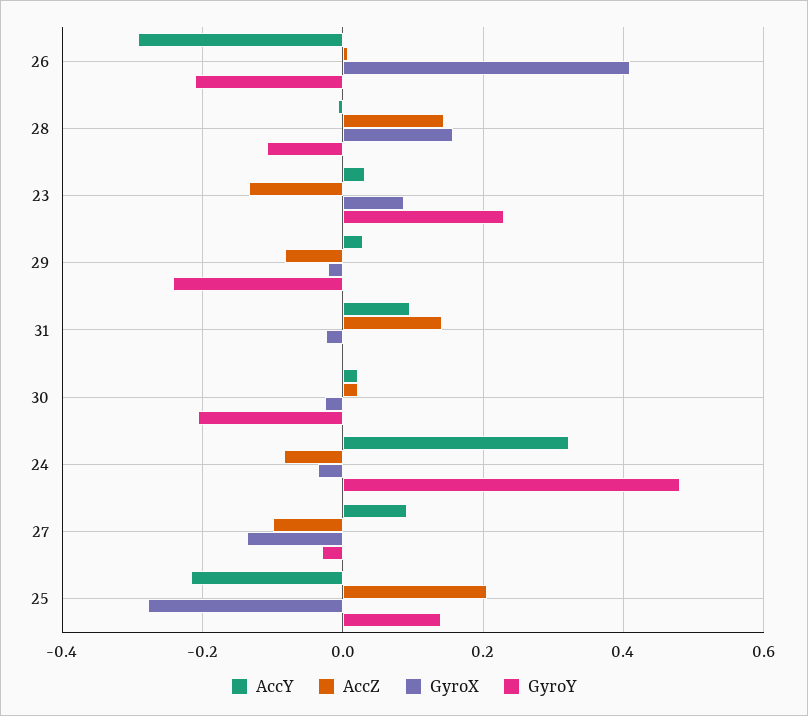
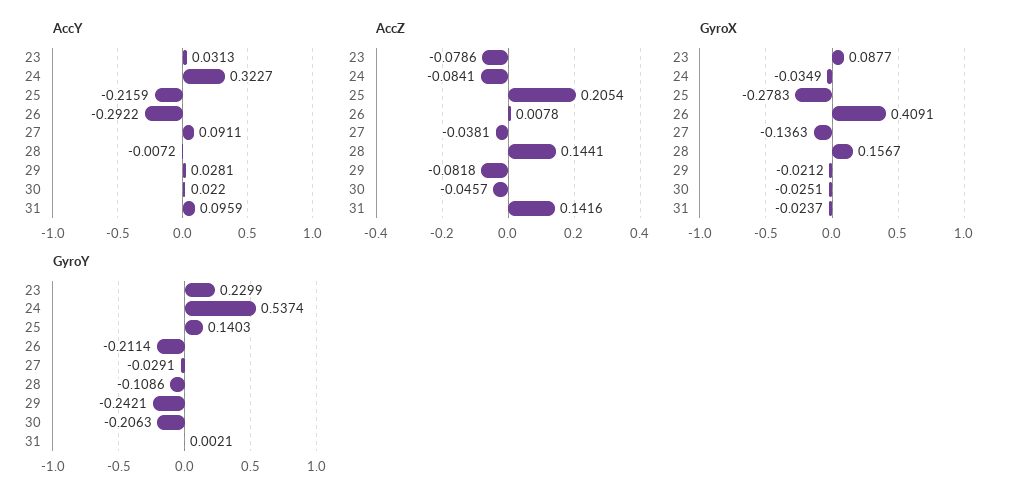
AccZ, 23: -0.14 -> -0.0786
AccZ, 30: 0.02 -> -0.0457
GyroY, 24: 0.48 -> 0.5374
AccZ, 27: -0.1 -> -0.0381

